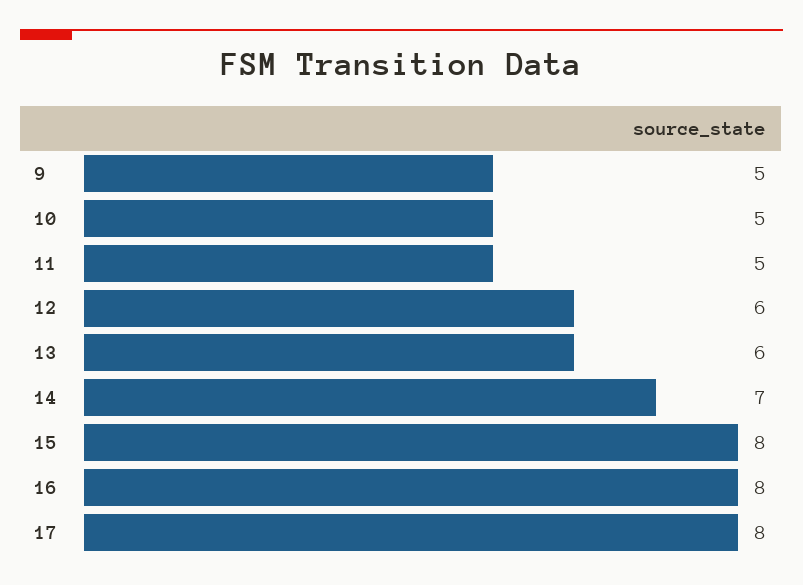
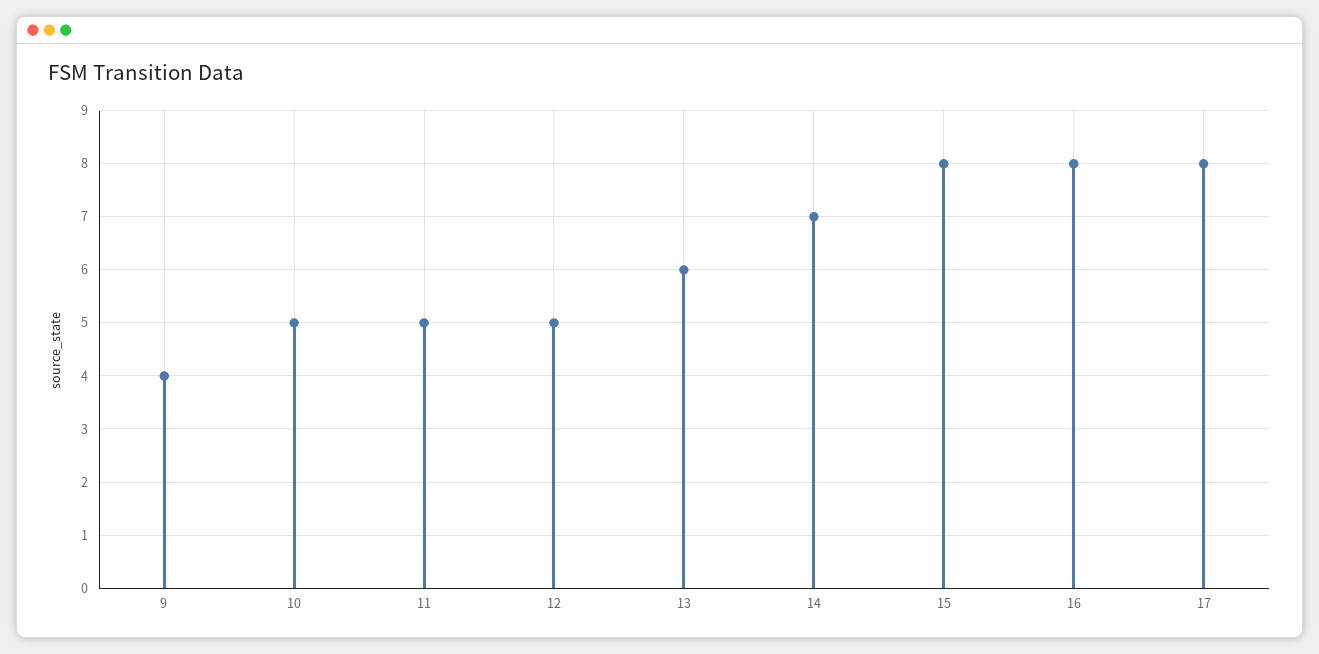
9: 5 -> 4
12: 6 -> 5

